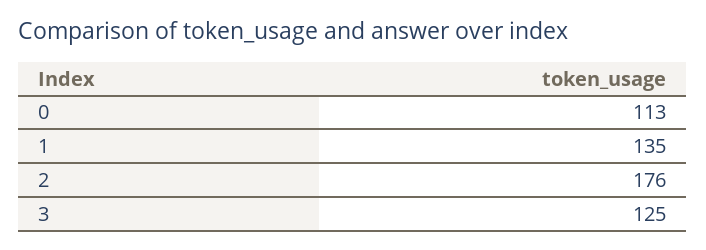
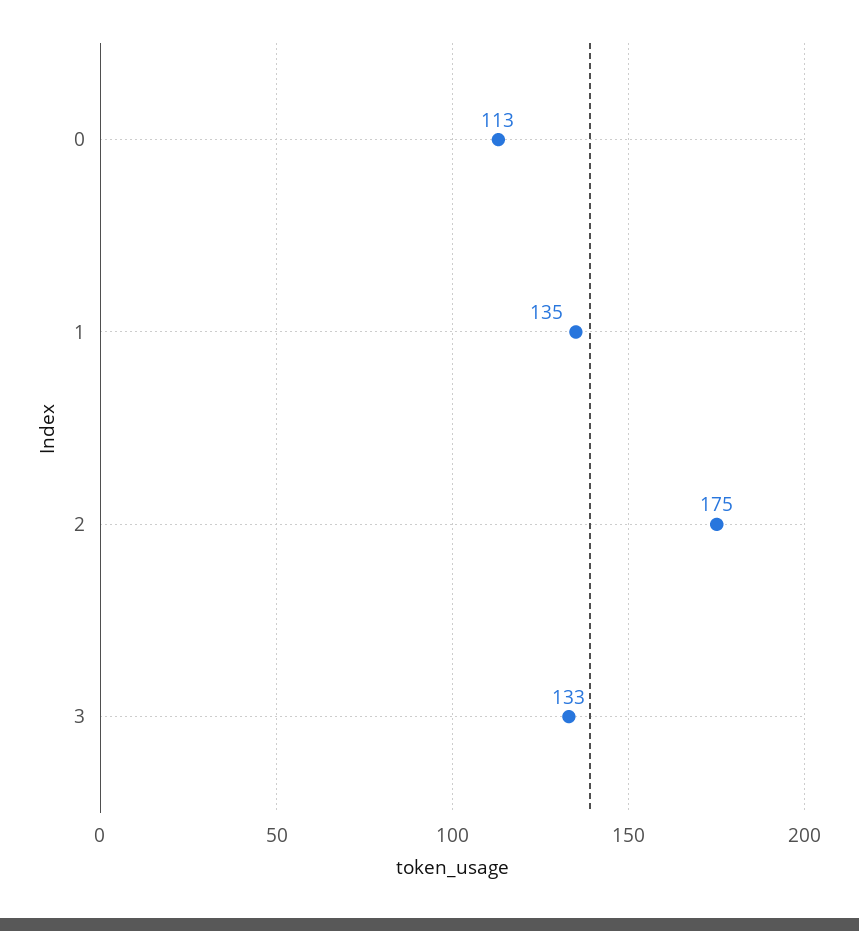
2: 176 -> 175
3: 125 -> 133

